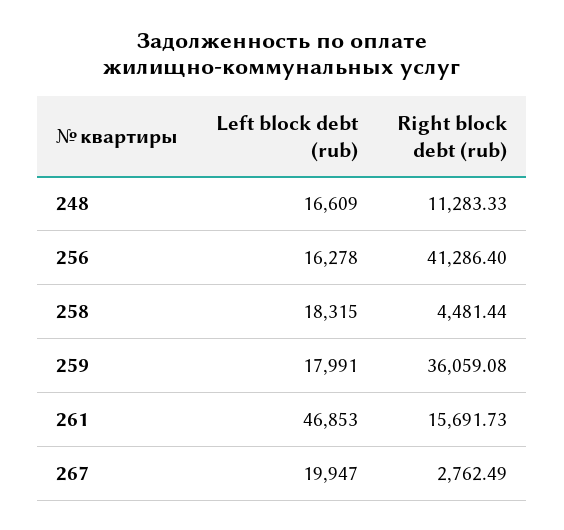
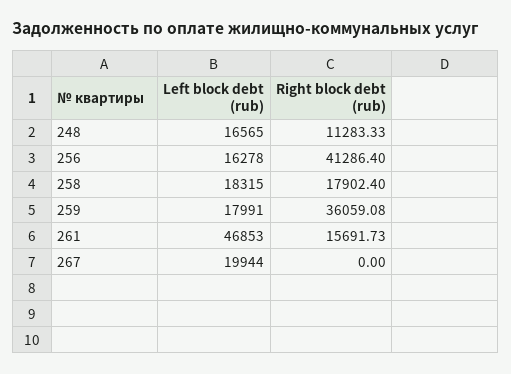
Left block debt (rub), 248: 16609 -> 16565
Right block debt (rub), 258: 4481.44 -> 17902.4
Left block debt (rub), 267: 19947 -> 19944
Right block debt (rub), 267: 2762.49 -> 0

